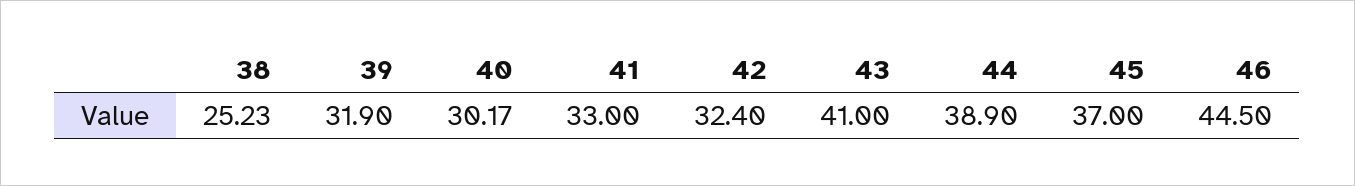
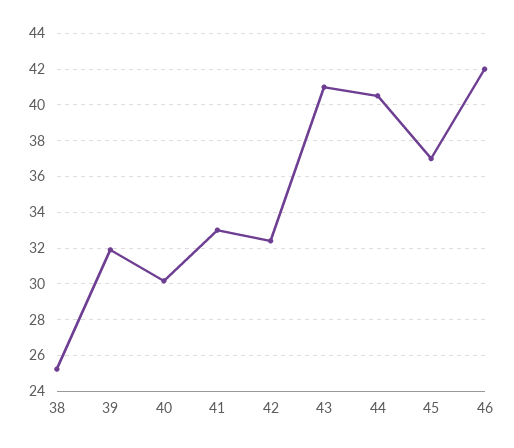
44: 38.9 -> 40.5
46: 44.5 -> 42

